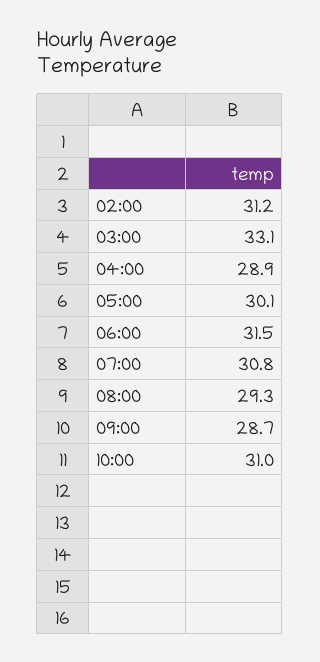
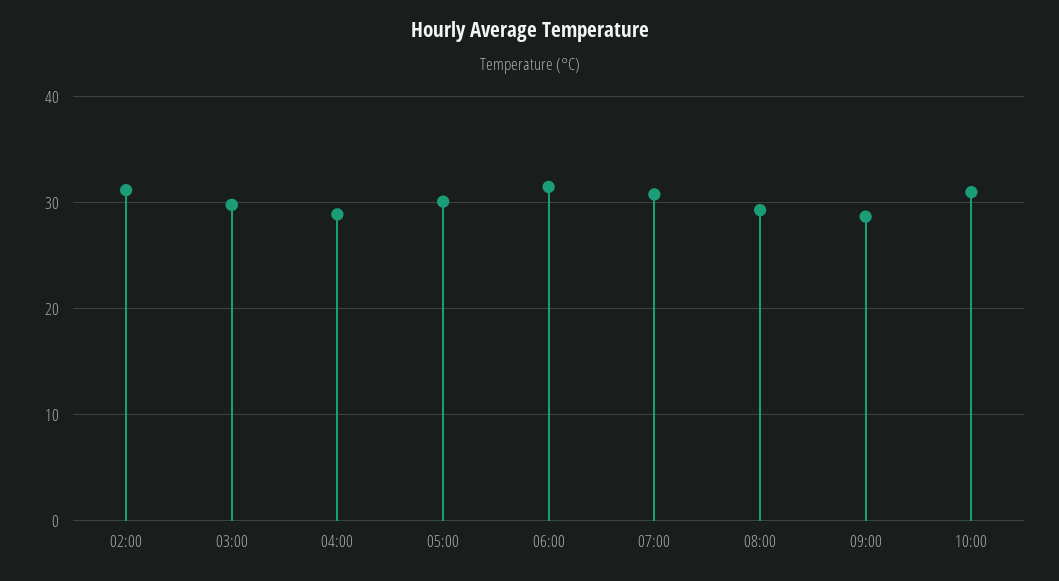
03:00: 33.1 -> 30

